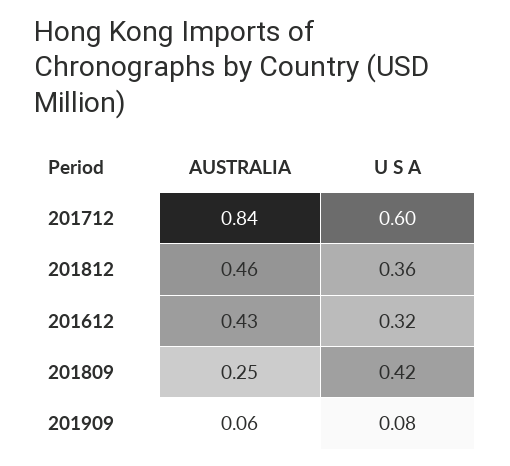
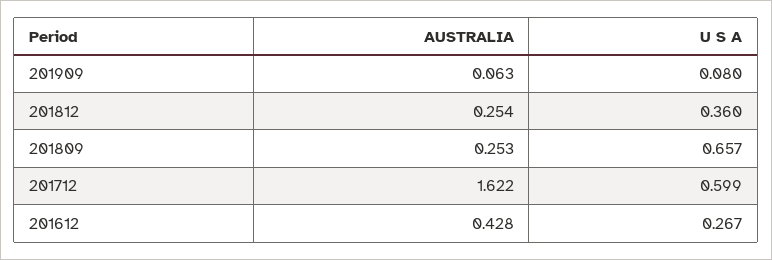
AUSTRALIA, 201712: 0.84 -> 1.622
AUSTRALIA, 201812: 0.46 -> 0.254
U S A, 201612: 0.32 -> 0.267
U S A, 201809: 0.42 -> 0.657

